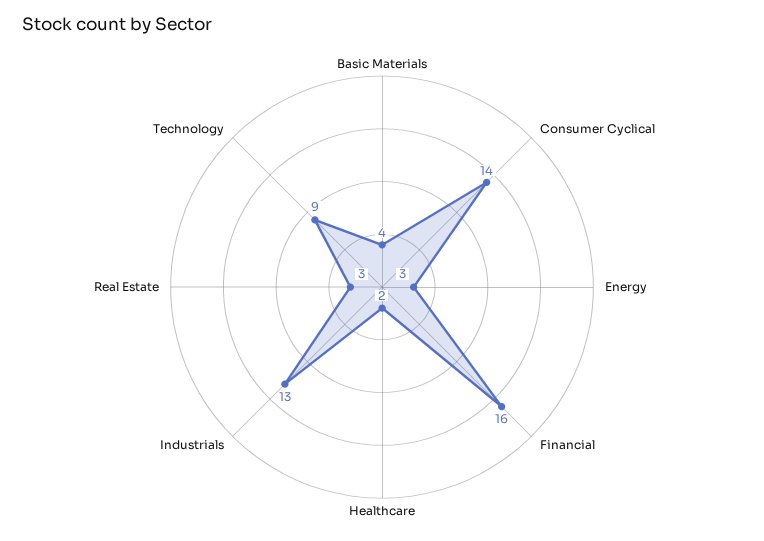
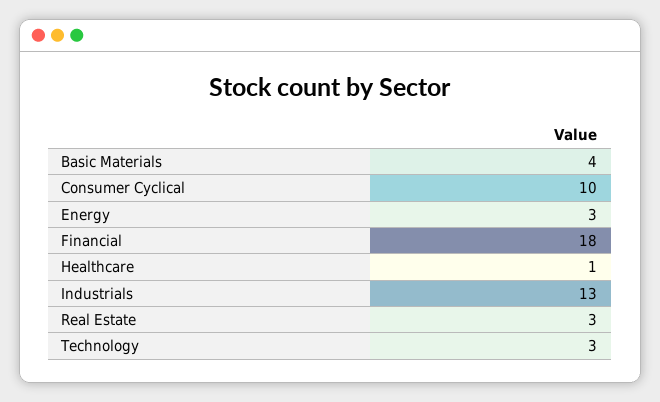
Consumer Cyclical: 14 -> 10
Financial: 16 -> 18
Healthcare: 2 -> 1
Technology: 9 -> 3

